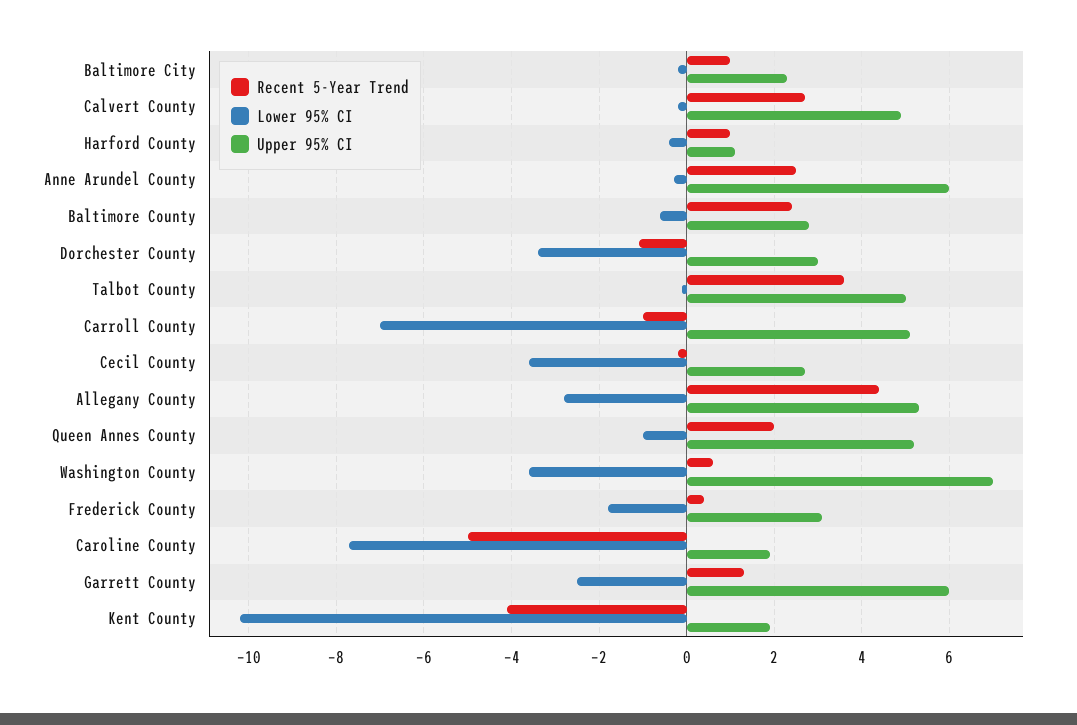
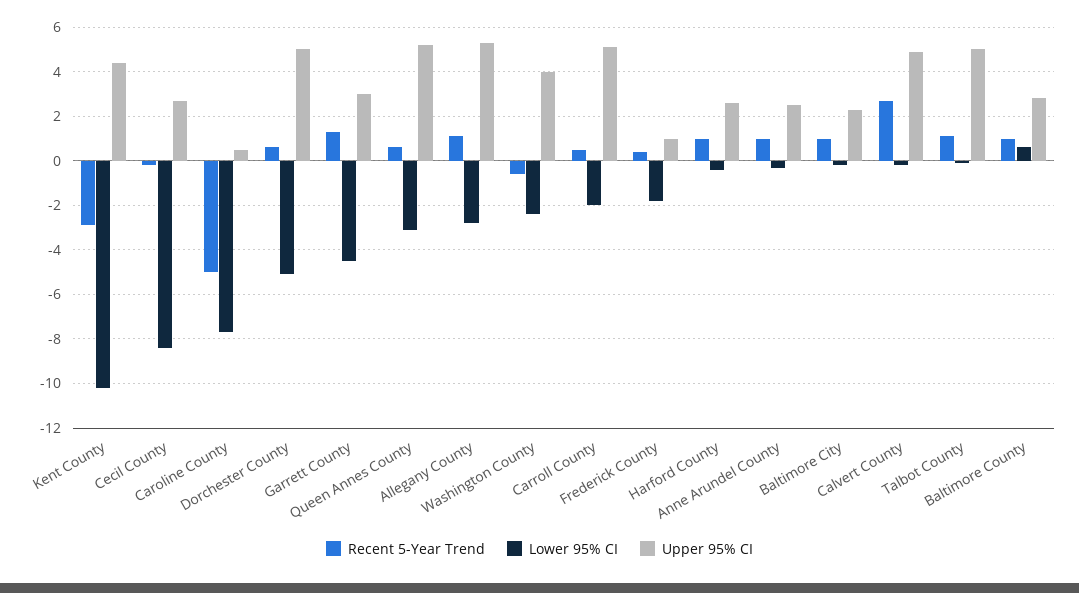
Upper 95% CI, Harford County: 1 -> 2.5
Recent 5-Year Trend, Anne Arundel County: 2.5 -> 1
Upper 95% CI, Anne Arundel County: 6 -> 2.5
Recent 5-Year Trend, Baltimore County: 2.5 -> 1
Lower 95% CI, Baltimore County: -0.5 -> 0.5
Recent 5-Year Trend, Dorchester County: -1 -> 0.5
Lower 95% CI, Dorchester County: -3.5 -> -5
Upper 95% CI, Dorchester County: 3 -> 5
Recent 5-Year Trend, Talbot County: 3.5 -> 1
Recent 5-Year Trend, Carroll County: -1 -> 0.5
Lower 95% CI, Carroll County: -7 -> -2
Lower 95% CI, Cecil County: -3.5 -> -8.5
Recent 5-Year Trend, Allegany County: 4.5 -> 1
Recent 5-Year Trend, Queen Annes County: 2 -> 0.5
Lower 95% CI, Queen Annes County: -1 -> -3
Recent 5-Year Trend, Washington County: 0.5 -> -0.5
Lower 95% CI, Washington County: -3.5 -> -2.5
Upper 95% CI, Washington County: 7 -> 4
Upper 95% CI, Frederick County: 3 -> 1
Upper 95% CI, Caroline County: 2 -> 0.5
Lower 95% CI, Garrett County: -2.5 -> -4.5
Upper 95% CI, Garrett County: 6 -> 3
Recent 5-Year Trend, Kent County: -4 -> -3
Upper 95% CI, Kent County: 2 -> 4.5

